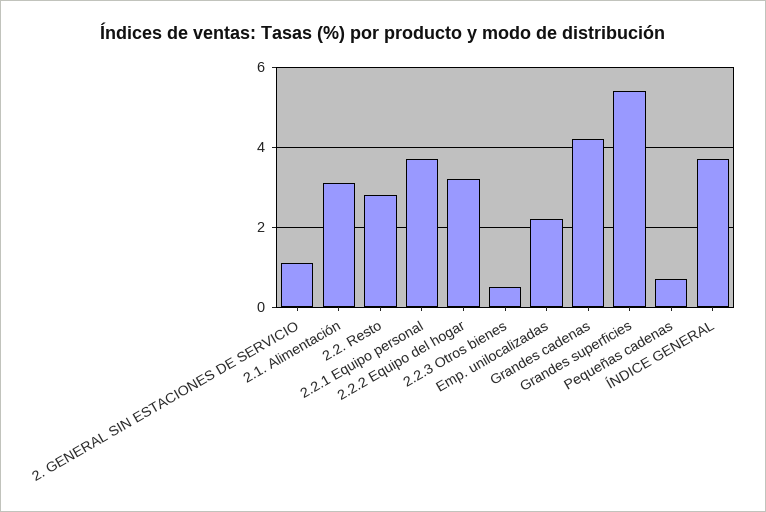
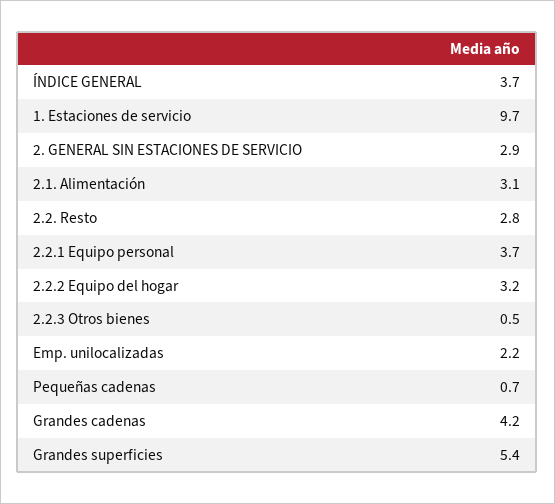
2. GENERAL SIN ESTACIONES DE SERVICIO: 1 -> 2.9
1. Estaciones de servicio: none -> 9.7

